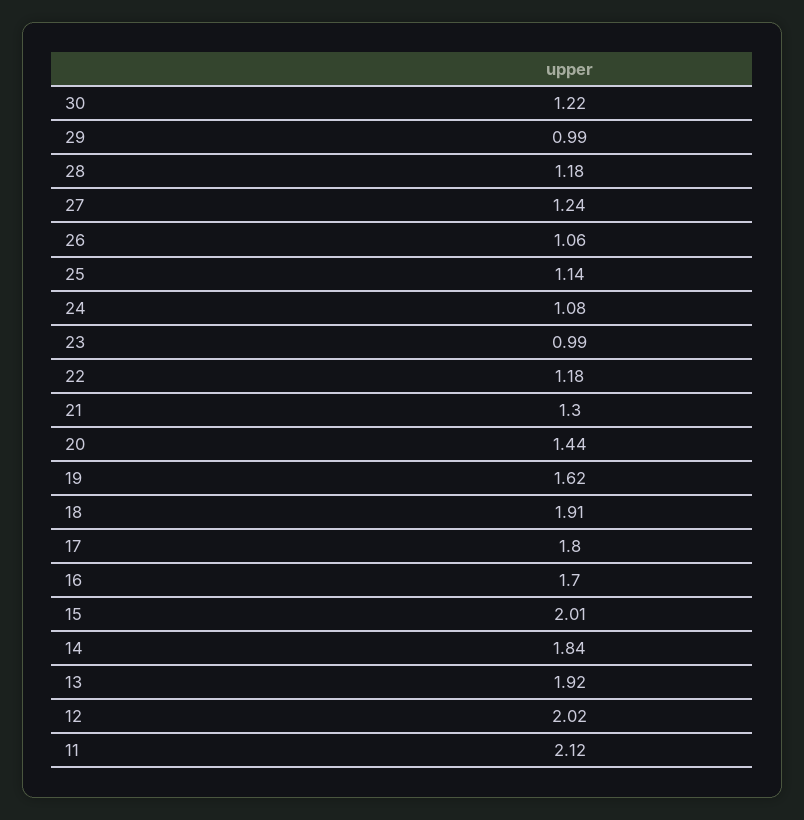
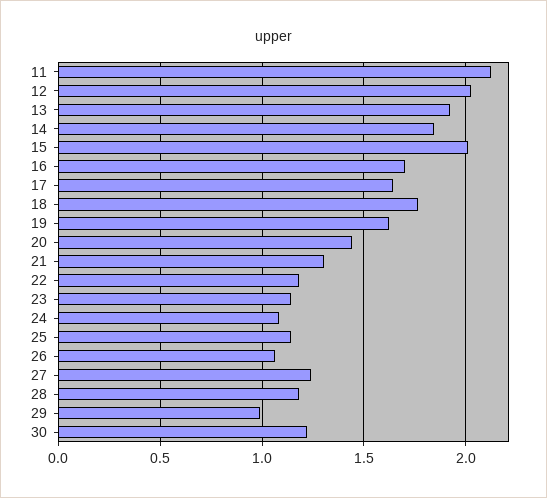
23: 0.99 -> 1.15
18: 1.91 -> 1.75
17: 1.8 -> 1.65

